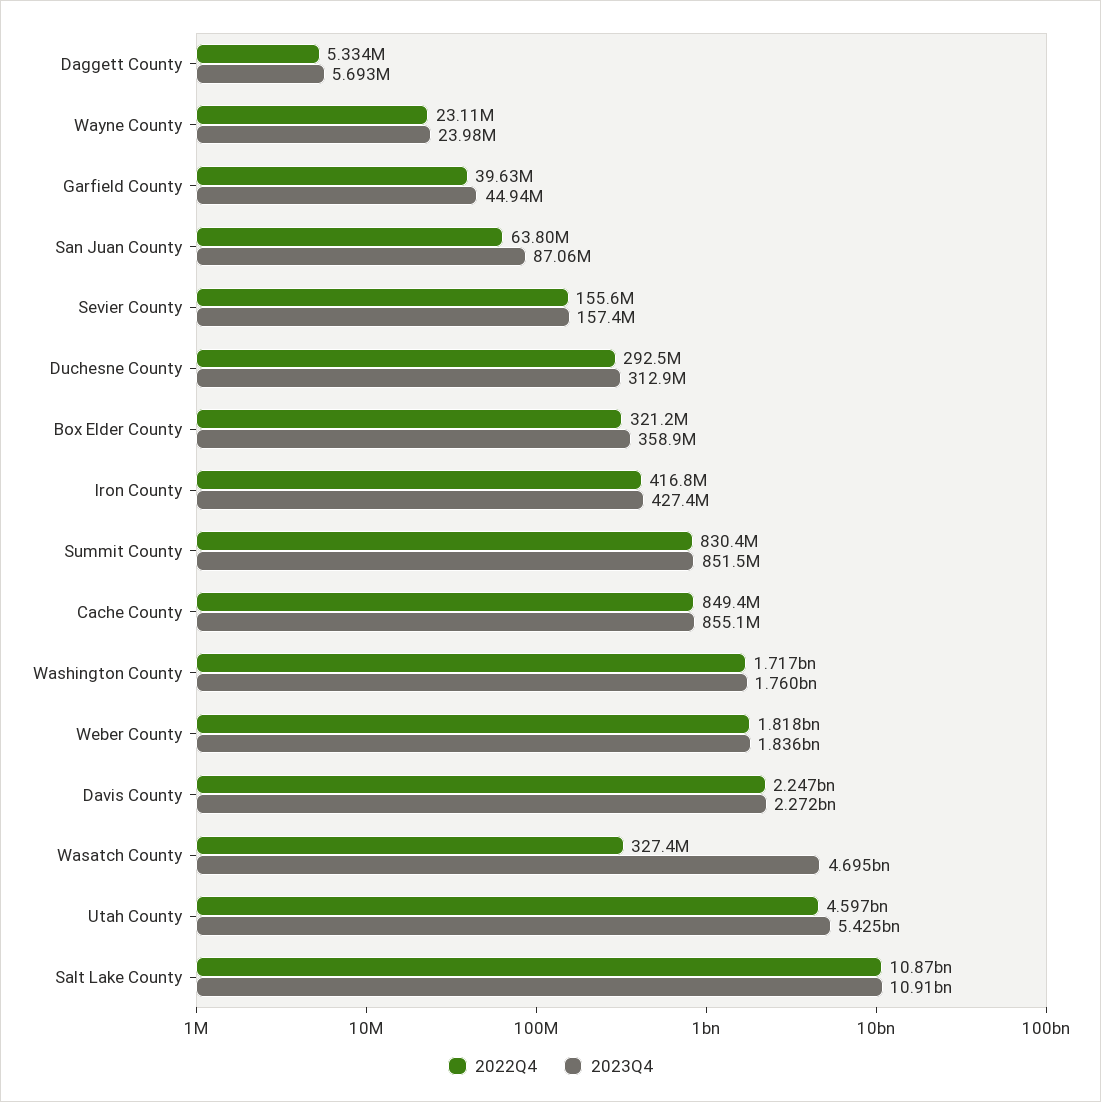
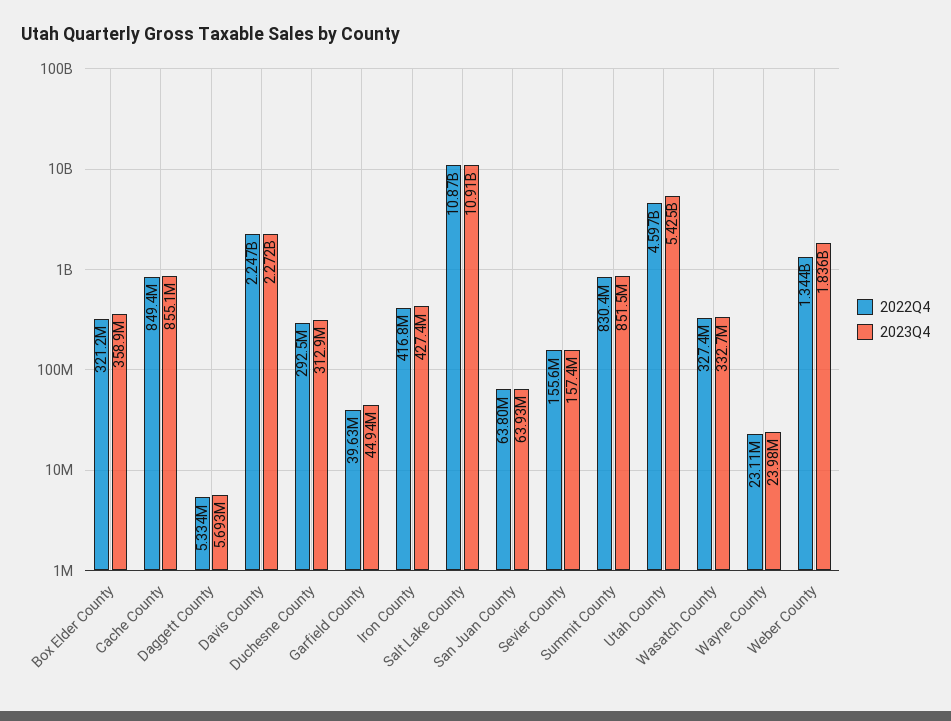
2023Q4, San Juan County: 87060000 -> 63930000
2022Q4, Washington County: 1717000000 -> none
2023Q4, Washington County: 1760000000 -> none
2022Q4, Weber County: 1818000000 -> 1344000000
2023Q4, Wasatch County: 4695000000 -> 332700000

